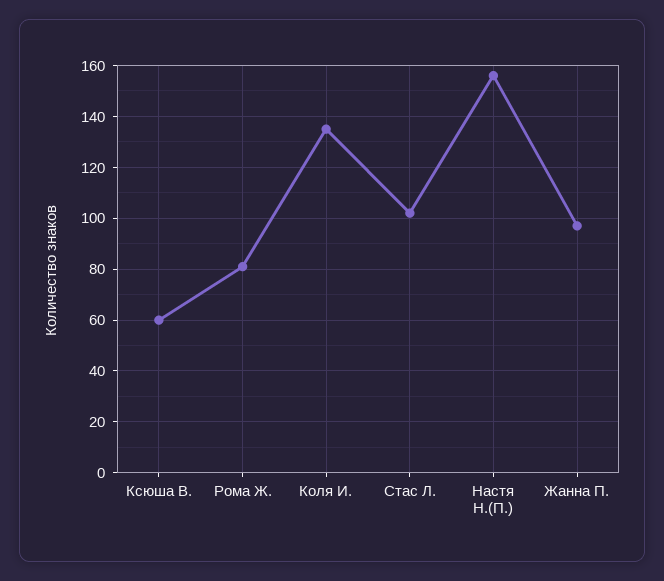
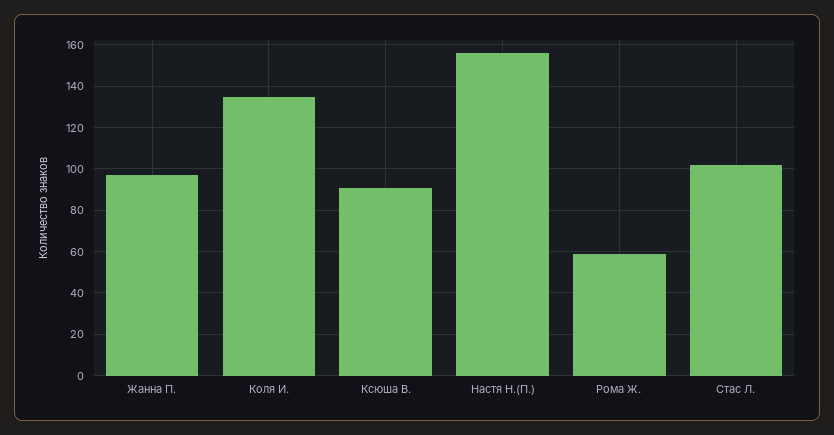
Ксюша В.: 60 -> 90
Рома Ж.: 80 -> 60

